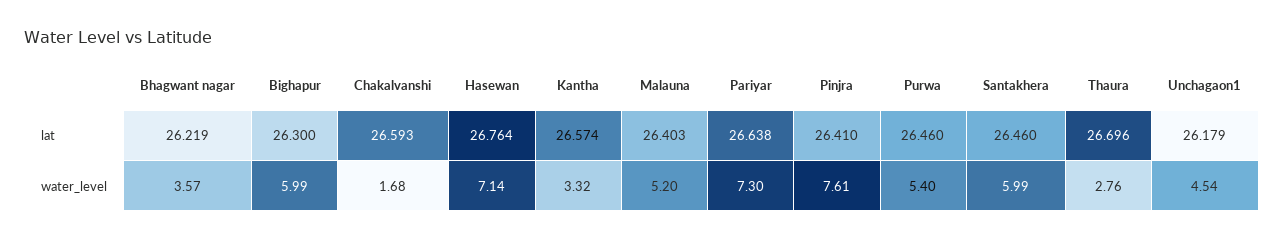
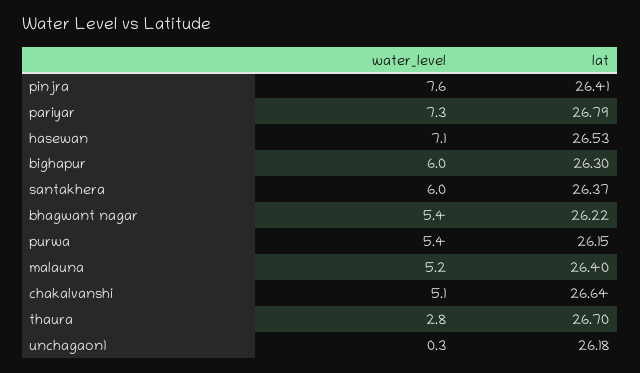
Chakalvanshi, lat: 26.593 -> 26.64
Hasewan, lat: 26.764 -> 26.53
Kantha, lat: 26.574 -> none
Pariyar, lat: 26.638 -> 26.79
Purwa, lat: 26.46 -> 26.15
Santakhera, lat: 26.46 -> 26.37
Bhagwant nagar, water_level: 3.57 -> 5.4
Chakalvanshi, water_level: 1.68 -> 5.1
Kantha, water_level: 3.32 -> none
Unchagaon1, water_level: 4.54 -> 0.3

